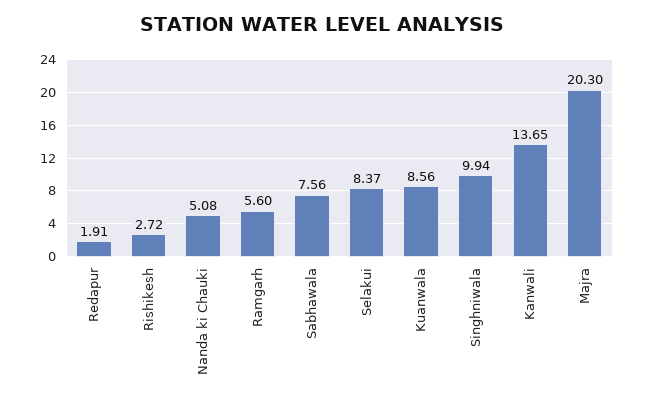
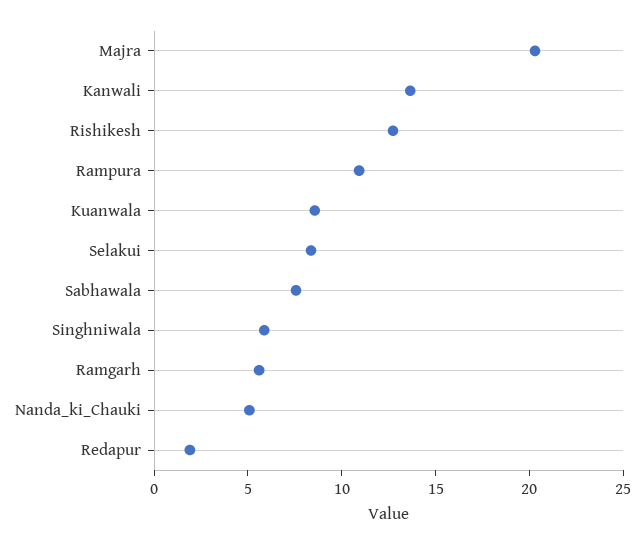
Rishikesh: 2.72 -> 13
Singhniwala: 9.94 -> 6
Rampura: none -> 11

